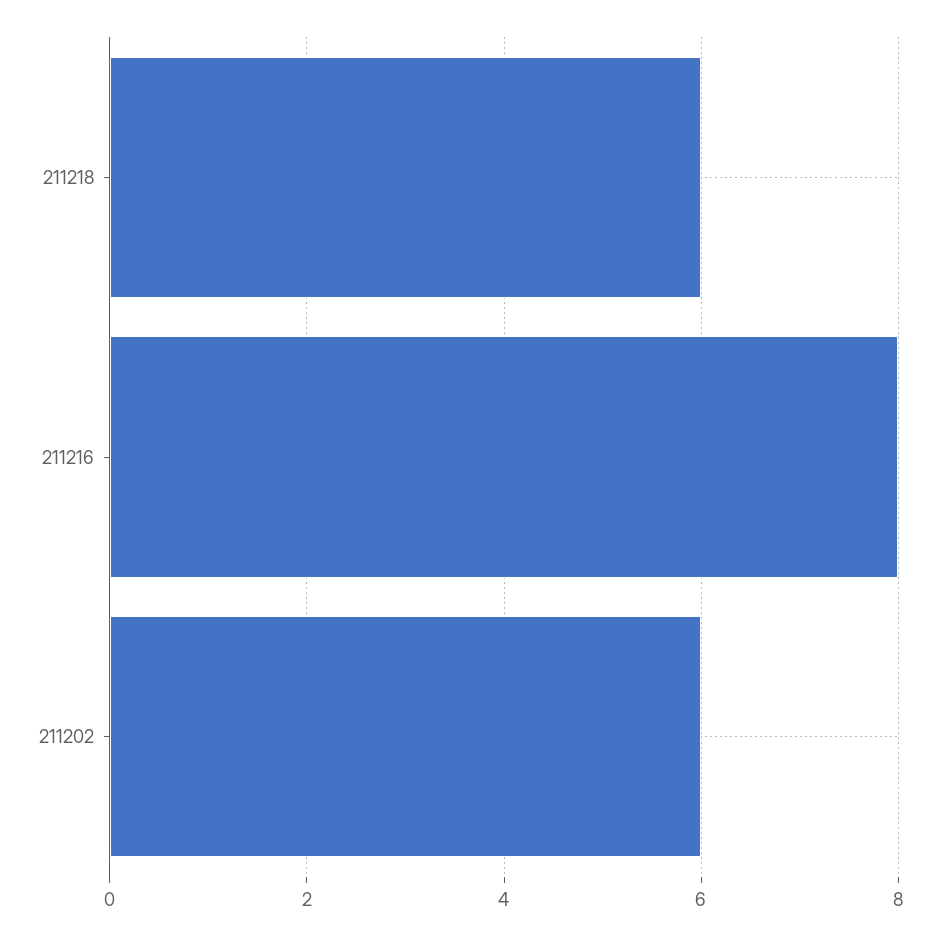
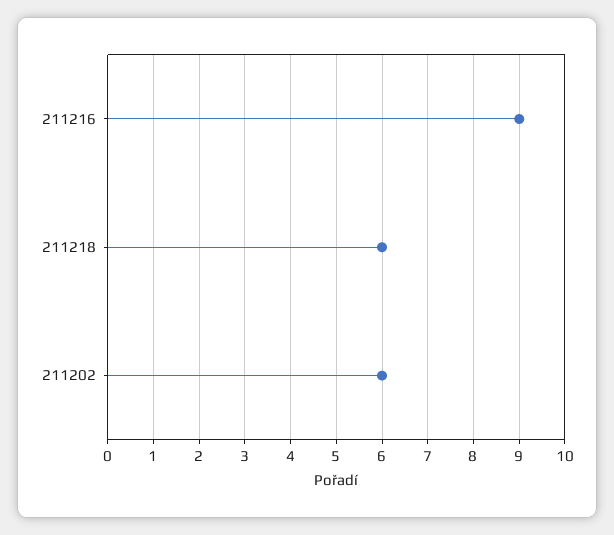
211216: 8 -> 9

